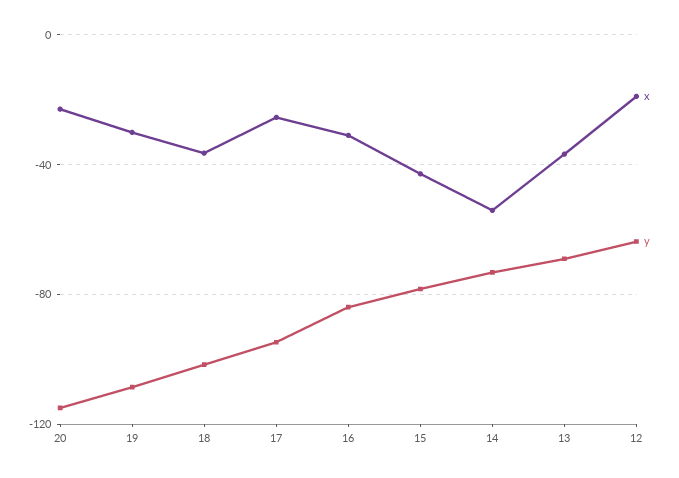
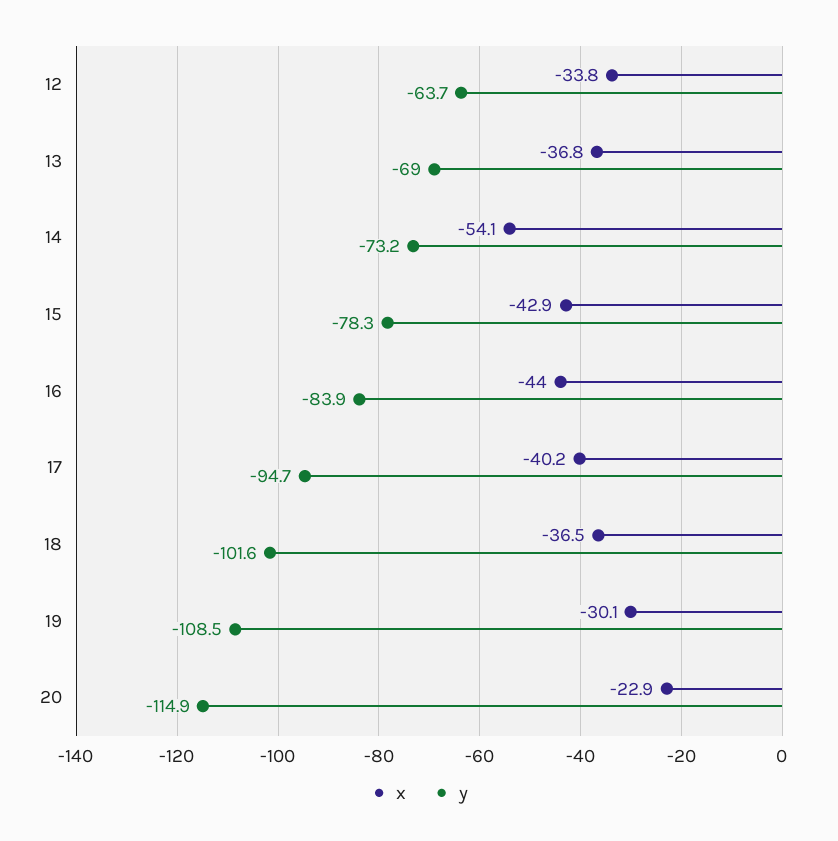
x, 17: -25 -> -40.2
x, 16: -30 -> -44
x, 12: -20 -> -33.8

